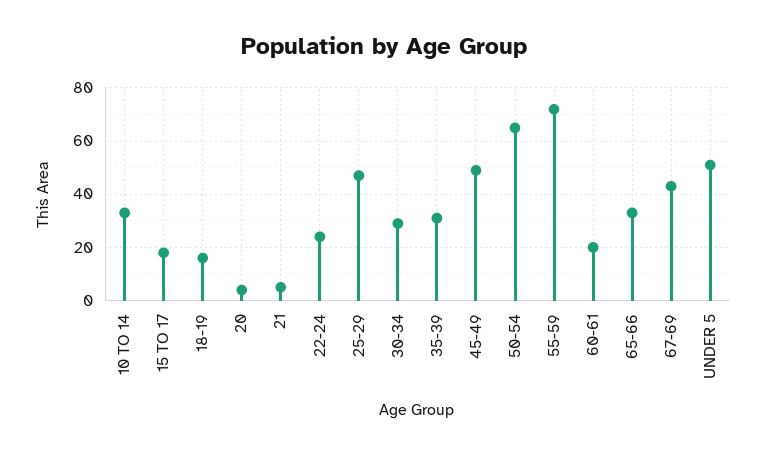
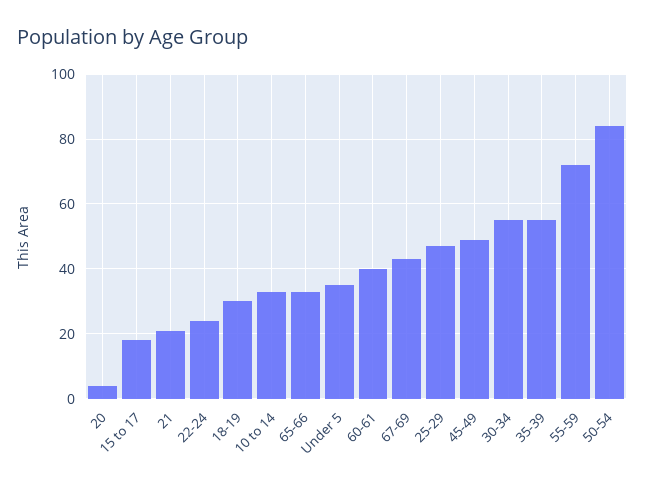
18-19: 15 -> 30
21: 5 -> 20
30-34: 30 -> 55
35-39: 30 -> 55
50-54: 65 -> 85
60-61: 20 -> 40
UNDER 5: 50 -> 35

